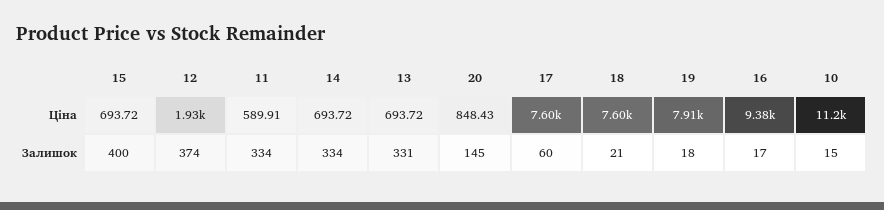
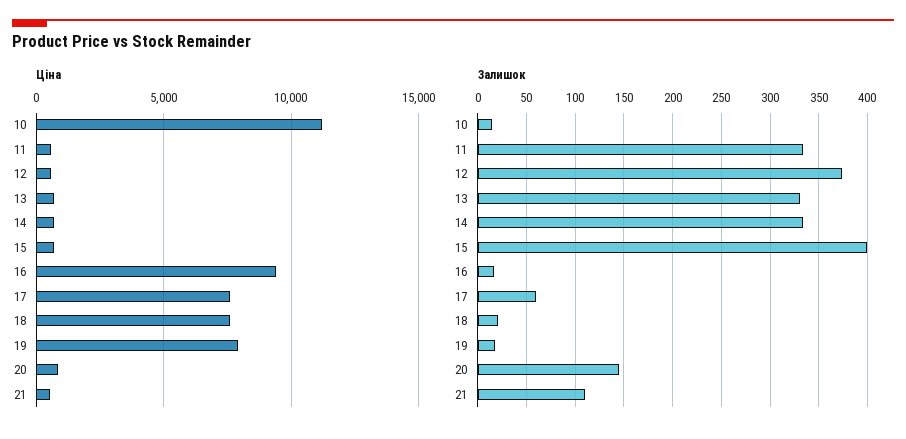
Ціна, 12: 1930 -> 500
Ціна, 21: none -> 500
Залишок, 21: none -> 110

